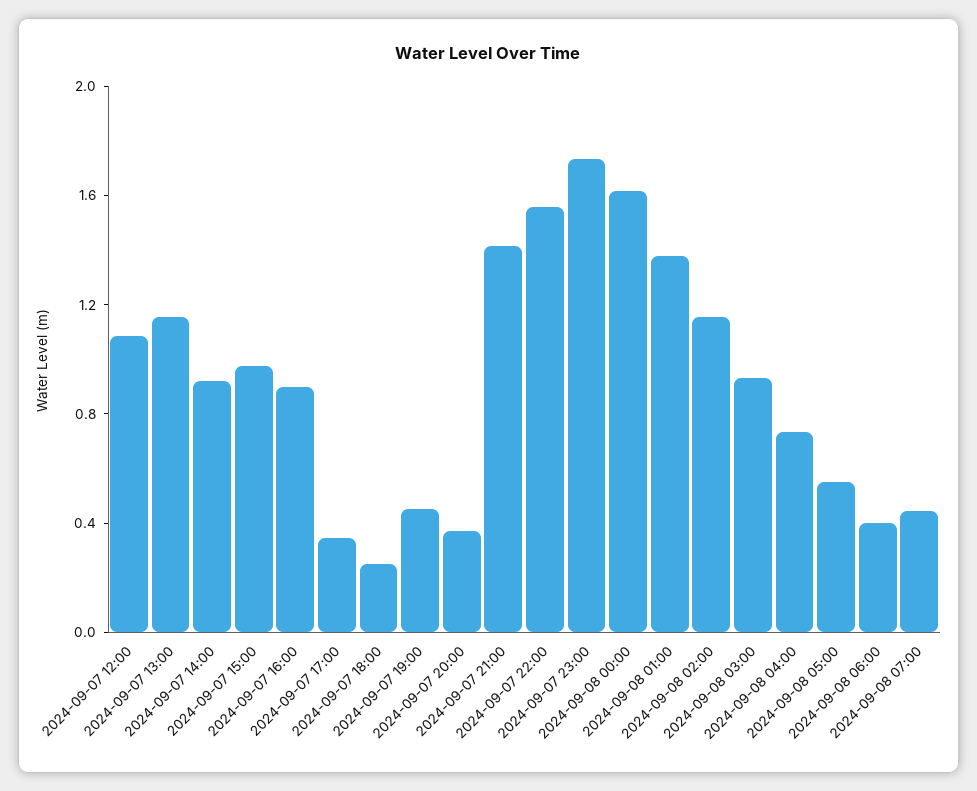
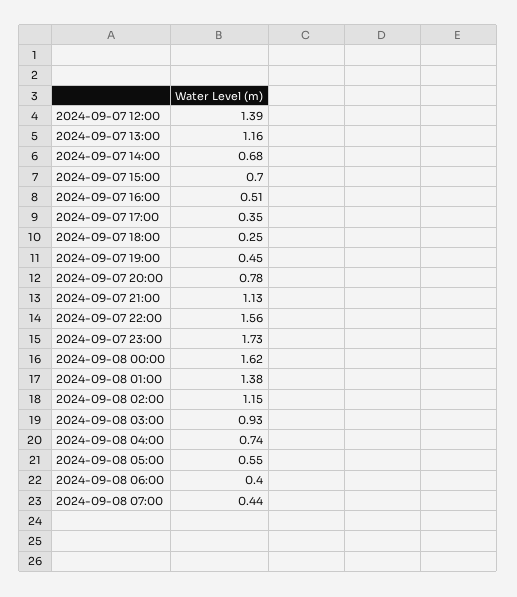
2024-09-07 12:00: 1.1 -> 1.39
2024-09-07 14:00: 0.9 -> 0.68
2024-09-07 15:00: 1 -> 0.7
2024-09-07 16:00: 0.9 -> 0.51
2024-09-07 20:00: 0.4 -> 0.78
2024-09-07 21:00: 1.4 -> 1.13

